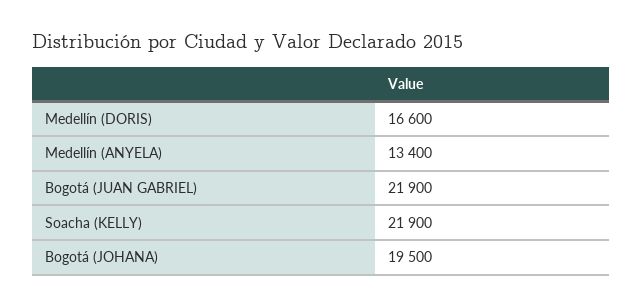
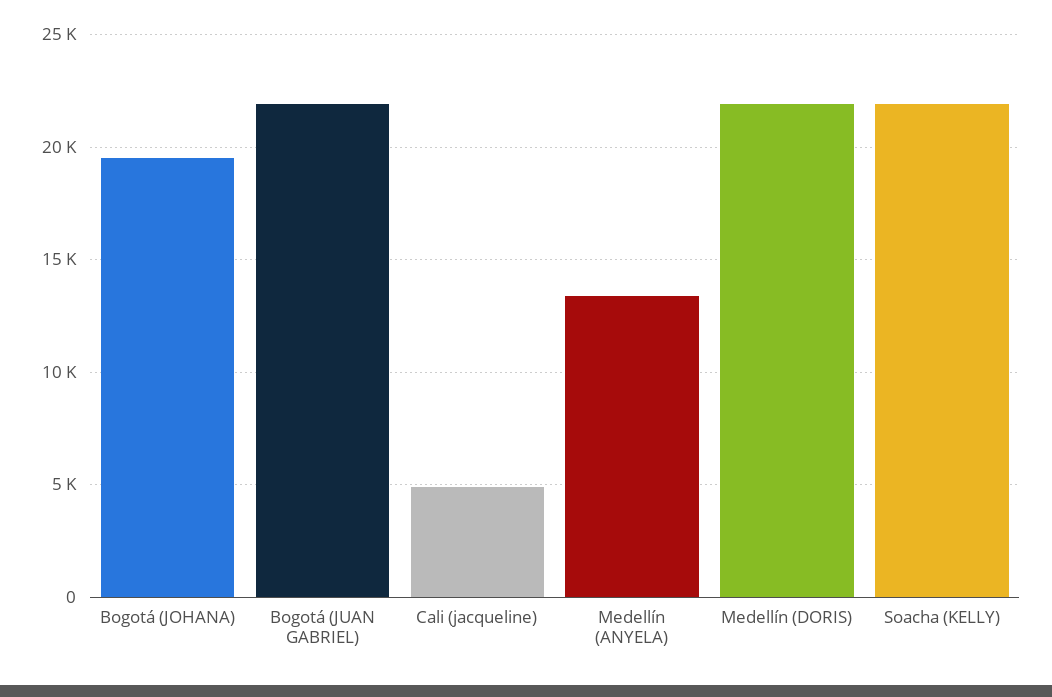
Medellín (DORIS): 16600 -> 22000
Cali (jacqueline): none -> 5000

